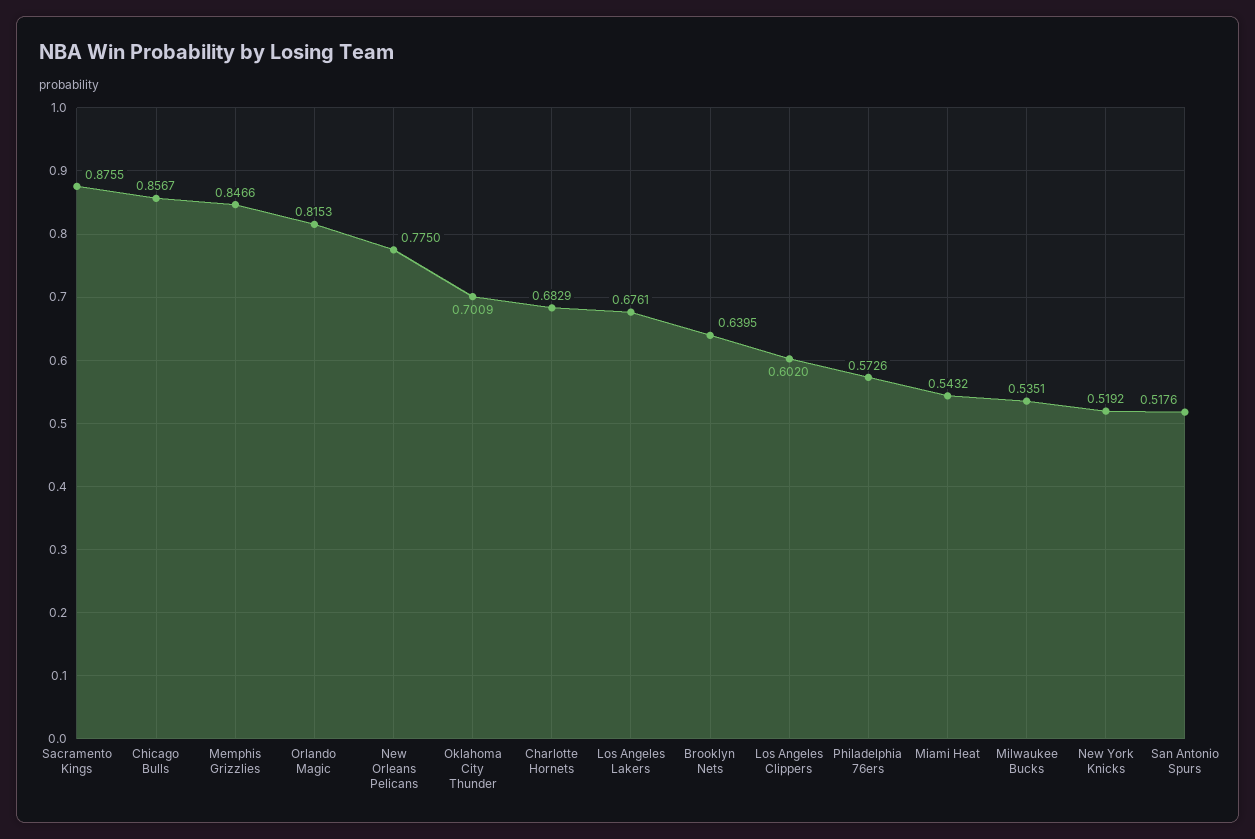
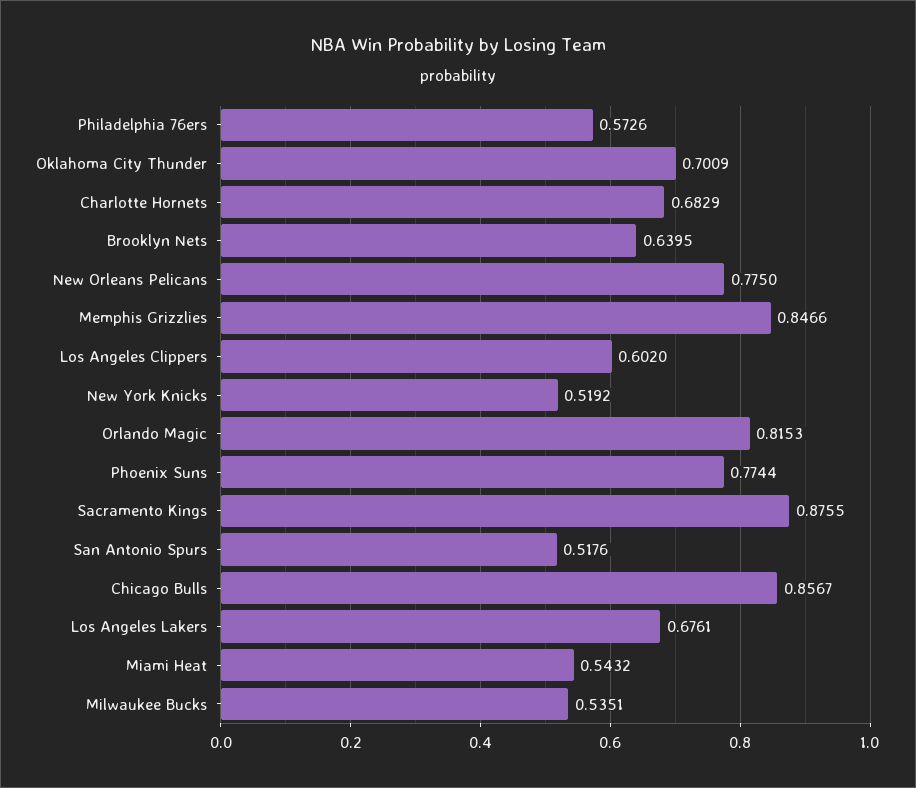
Phoenix Suns: none -> 0.7744

